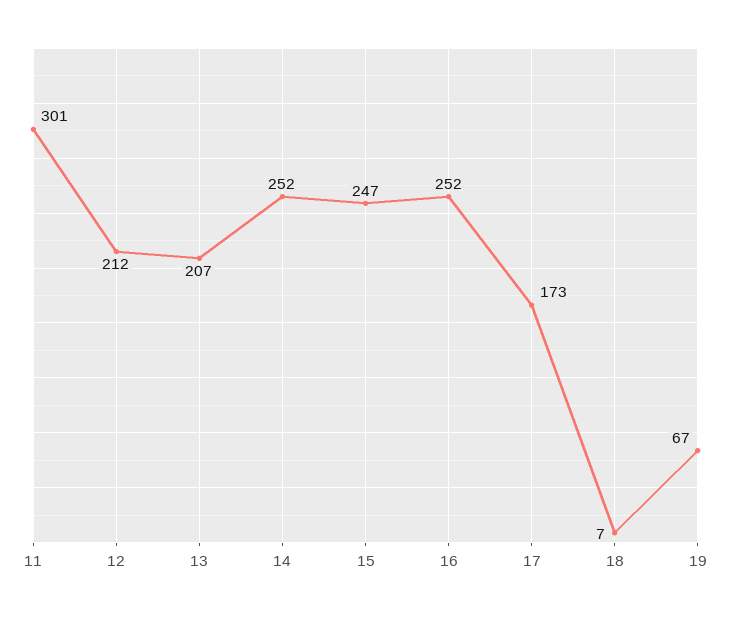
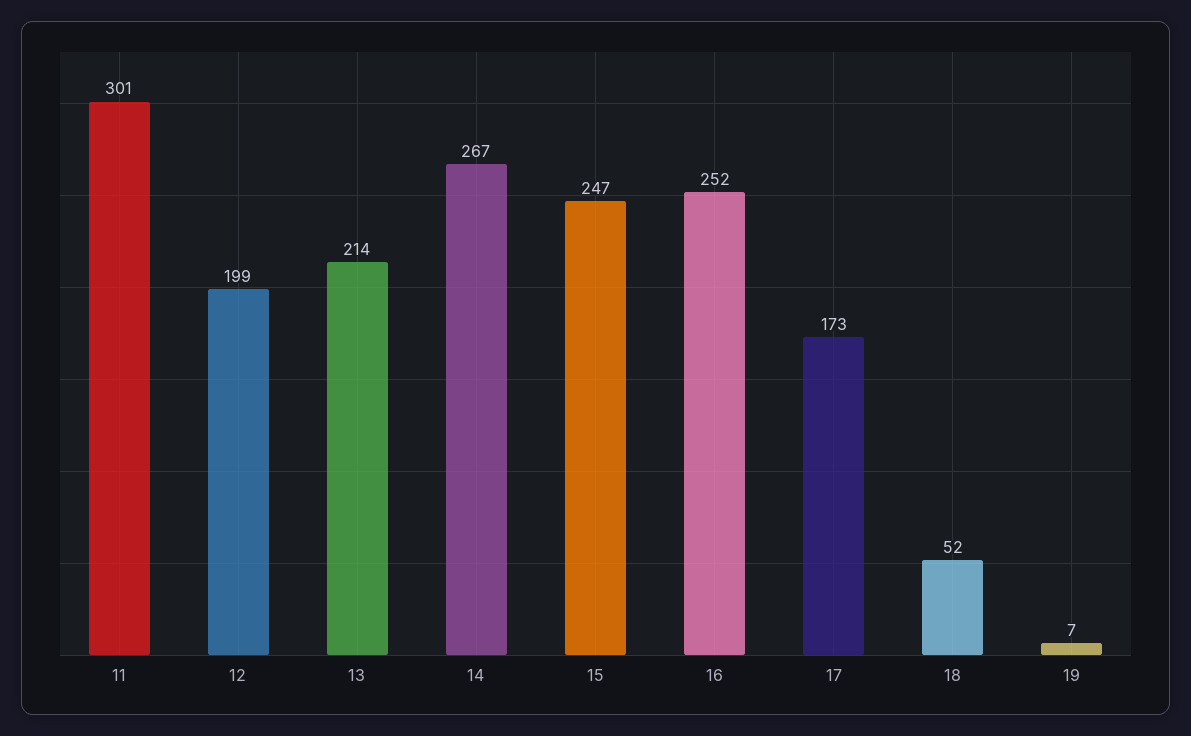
12: 212 -> 199
13: 207 -> 214
14: 252 -> 267
18: 7 -> 52
19: 67 -> 7

